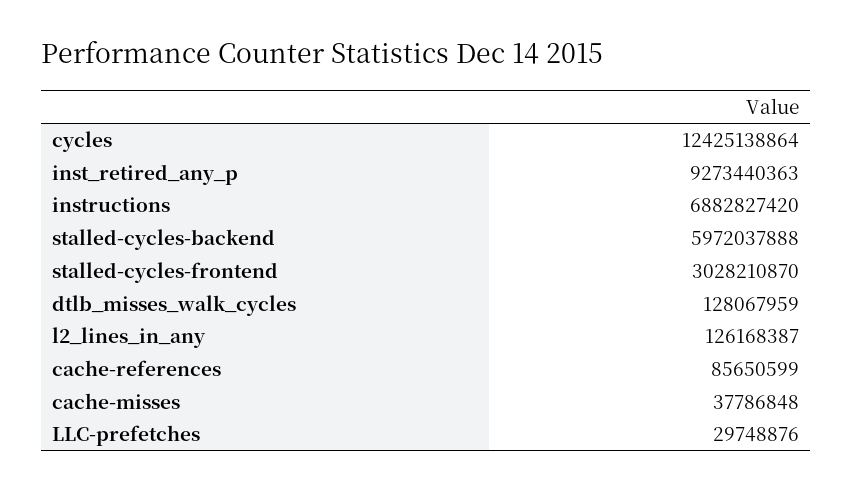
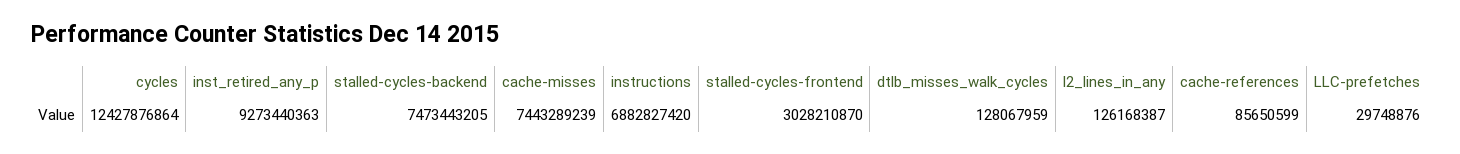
cycles: 12425138864 -> 12427876864
stalled-cycles-backend: 5972037888 -> 7473443205
cache-misses: 37786848 -> 7443289239

